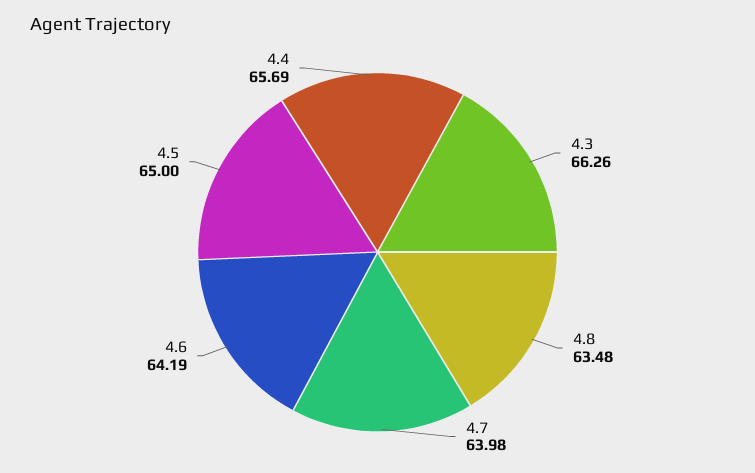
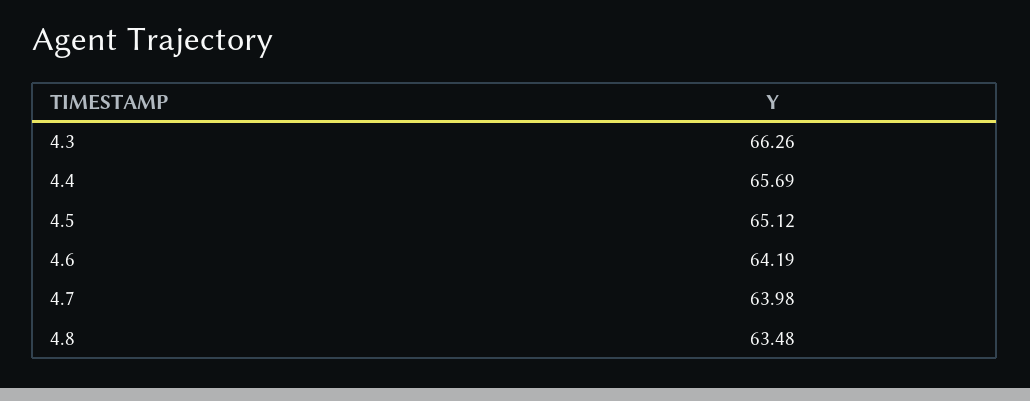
4.5: 65 -> 65.12

